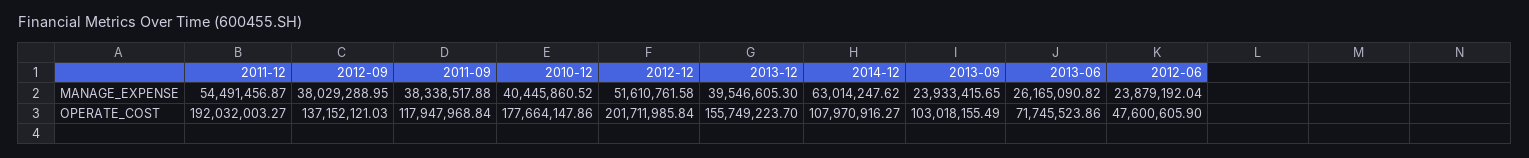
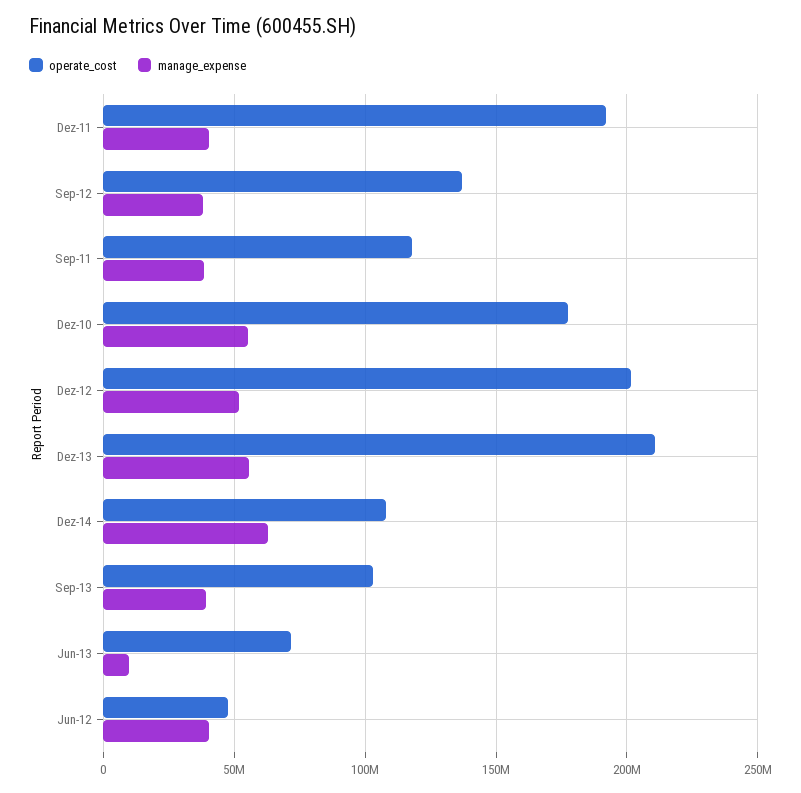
MANAGE_EXPENSE, 2011-12: 54491456.87 -> 40000000
MANAGE_EXPENSE, 2010-12: 40445860.52 -> 55000000
MANAGE_EXPENSE, 2013-12: 39546605.3 -> 55000000
MANAGE_EXPENSE, 2013-09: 23933415.65 -> 40000000
MANAGE_EXPENSE, 2013-06: 26165090.82 -> 10000000
MANAGE_EXPENSE, 2012-06: 23879192.04 -> 40000000
OPERATE_COST, 2013-12: 155749223.7 -> 210000000

